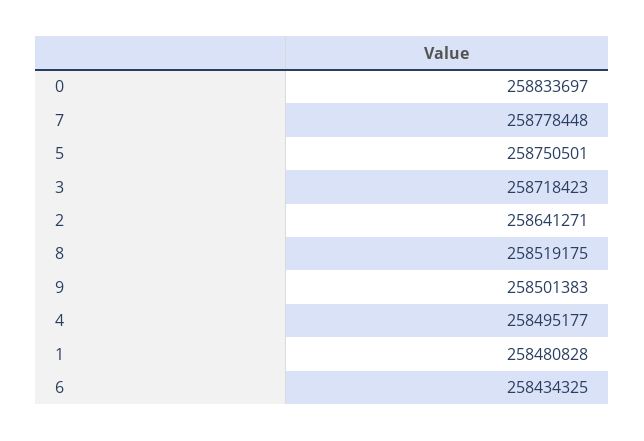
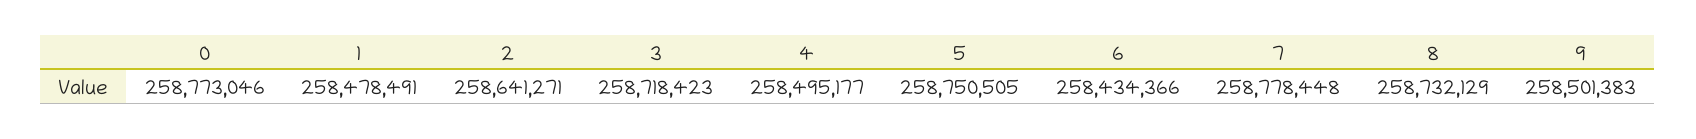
0: 258833697 -> 258773046
5: 258750501 -> 258750505
8: 258519175 -> 258732129
1: 258480828 -> 258478491
6: 258434325 -> 258434366

